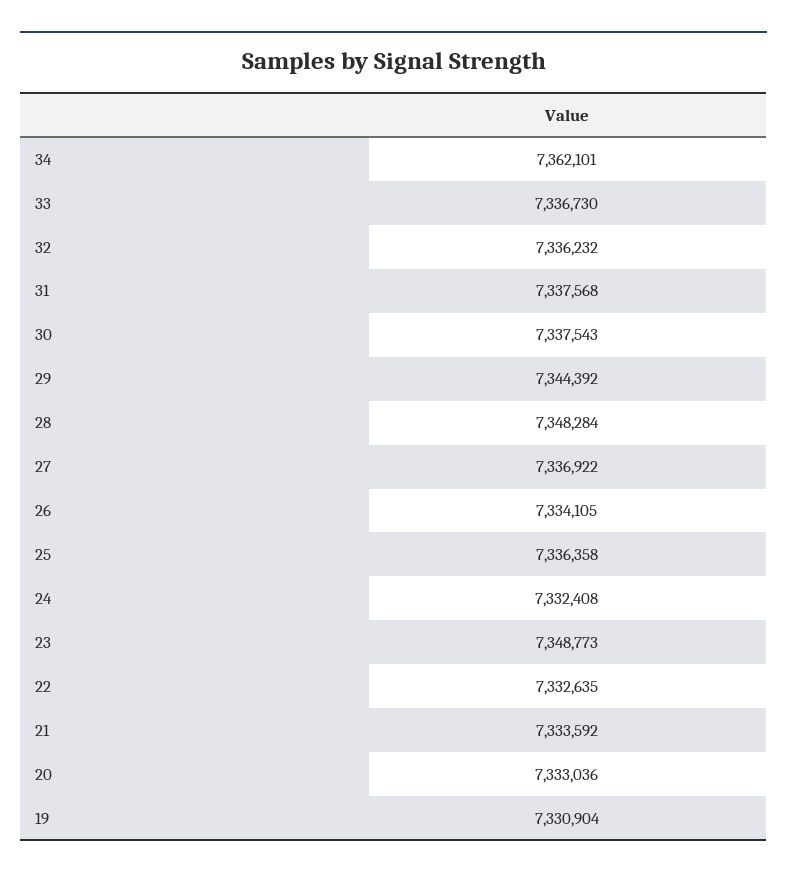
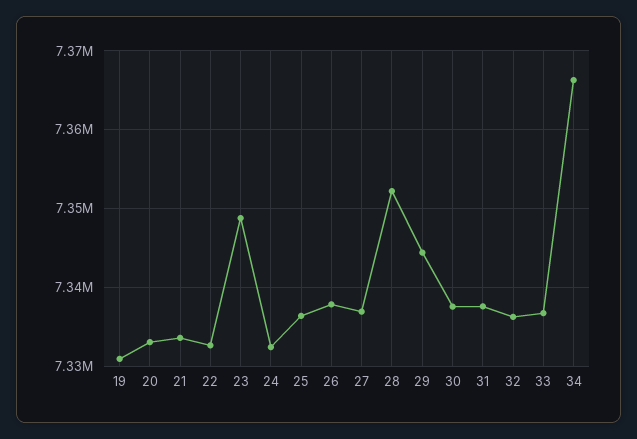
34: 7362101 -> 7366000
28: 7348284 -> 7352000
26: 7334105 -> 7338000

